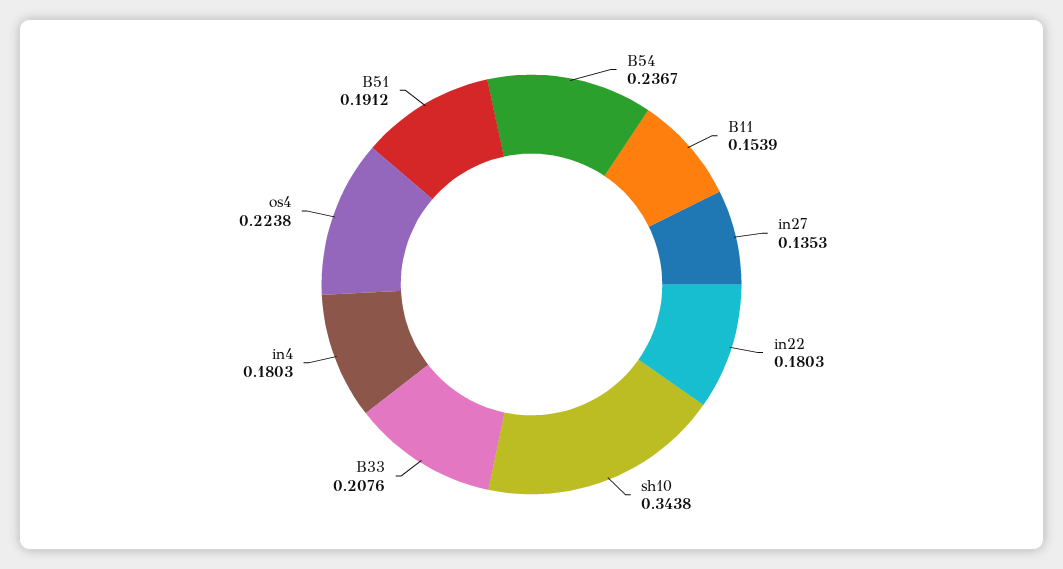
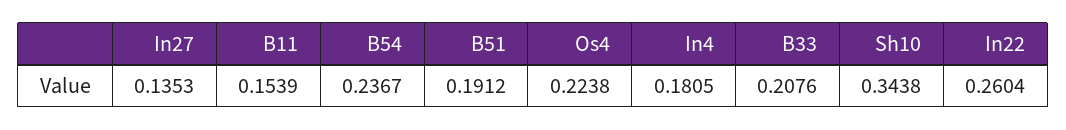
in22: 0.1803 -> 0.2604
in4: 0.1803 -> 0.1805

